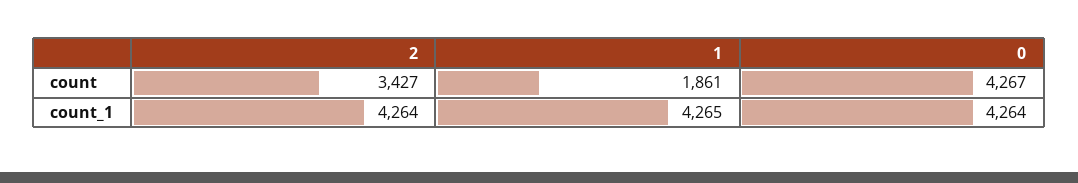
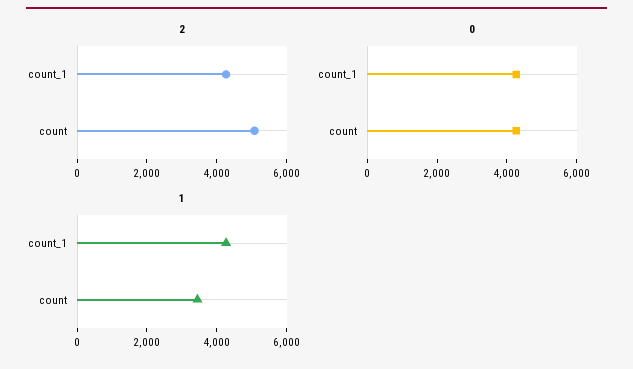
2, count: 3427 -> 5000
1, count: 1861 -> 3500

